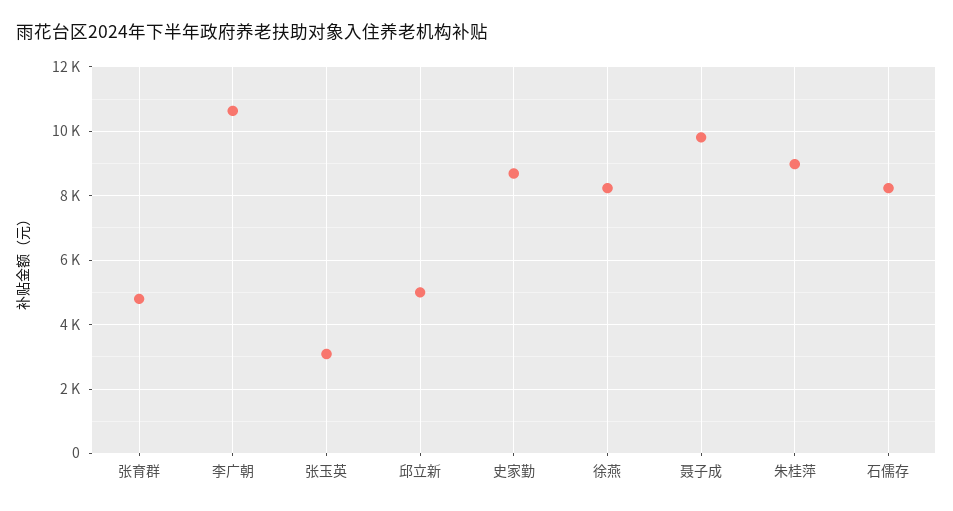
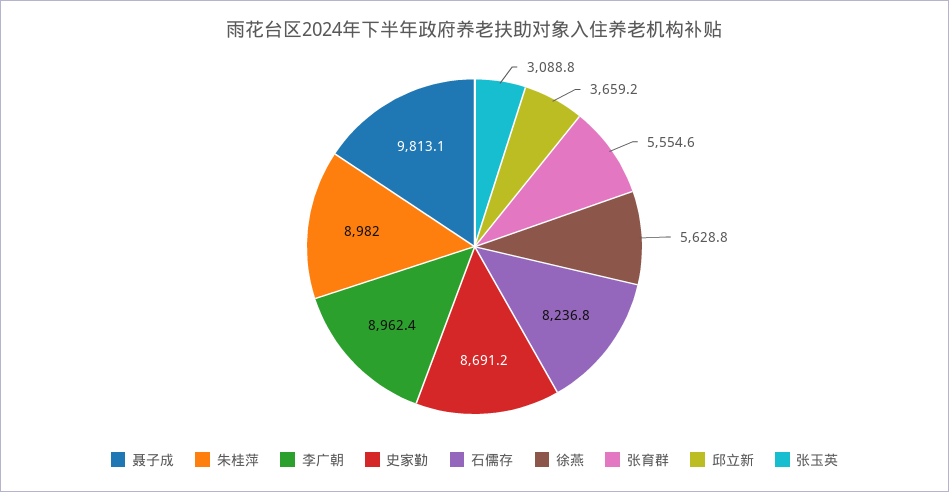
张育群: 4800 -> 5554.6
李广朝: 10600 -> 8962.4
邱立新: 5000 -> 3659.2
徐燕: 8200 -> 5628.8

